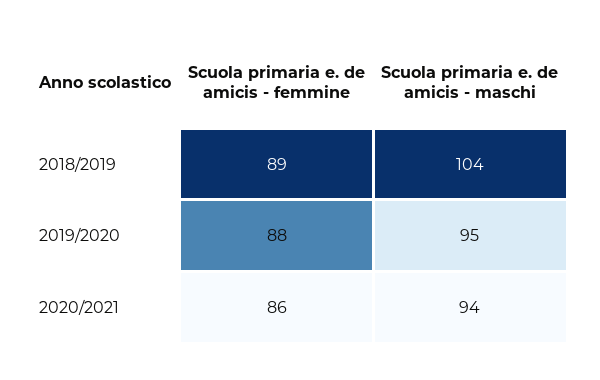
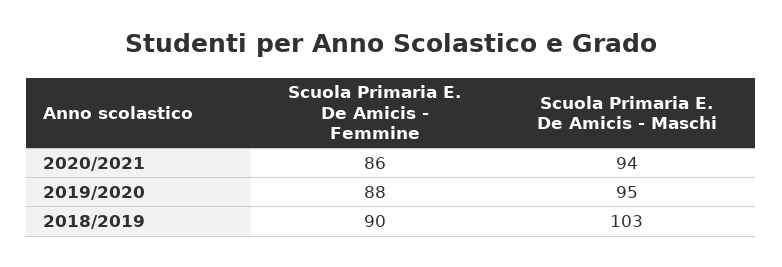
Scuola primaria e. de amicis - femmine, 2018/2019: 89 -> 90
Scuola primaria e. de amicis - maschi, 2018/2019: 104 -> 103

